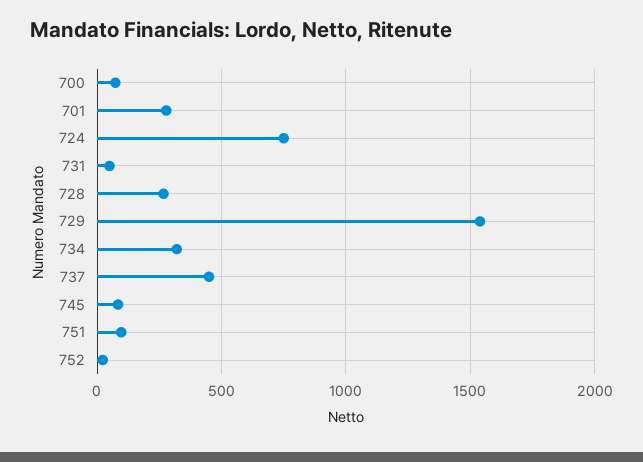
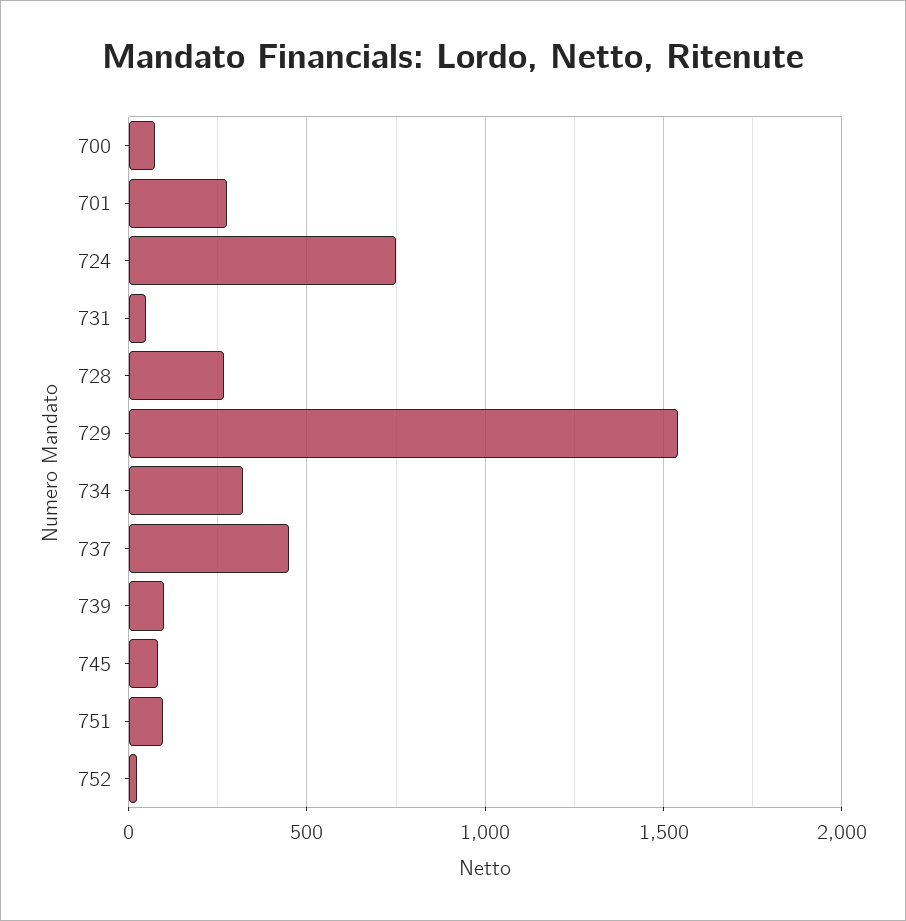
739: none -> 100

